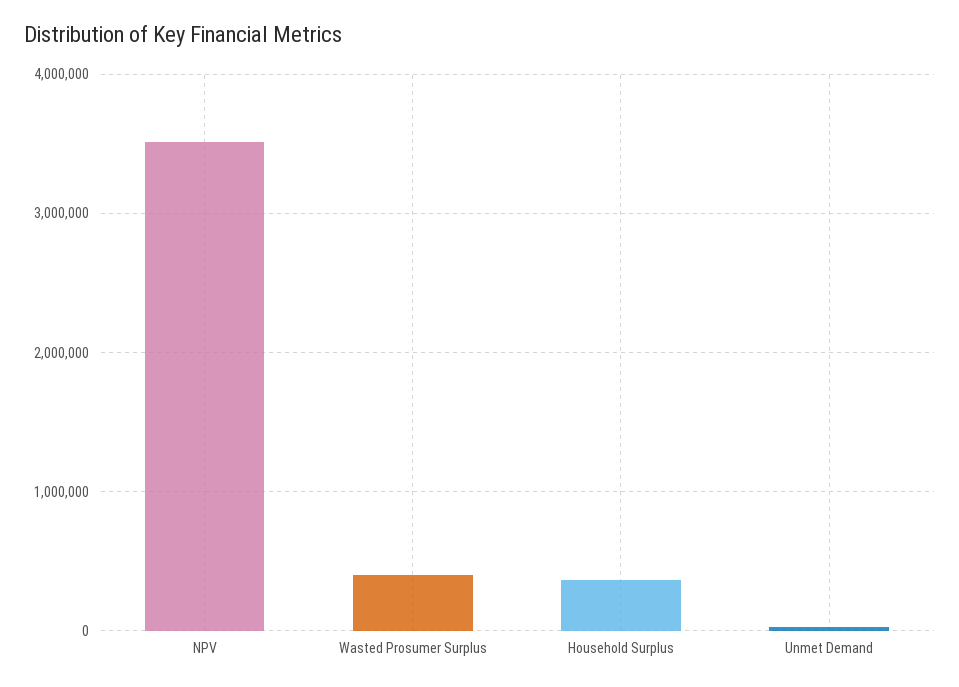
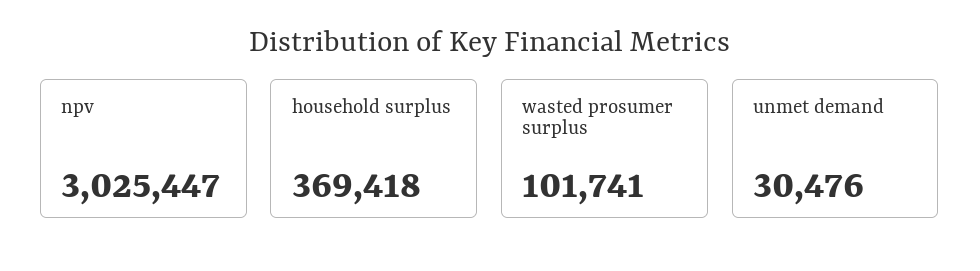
NPV: 3500000 -> 3025447
Wasted Prosumer Surplus: 400000 -> 101741

